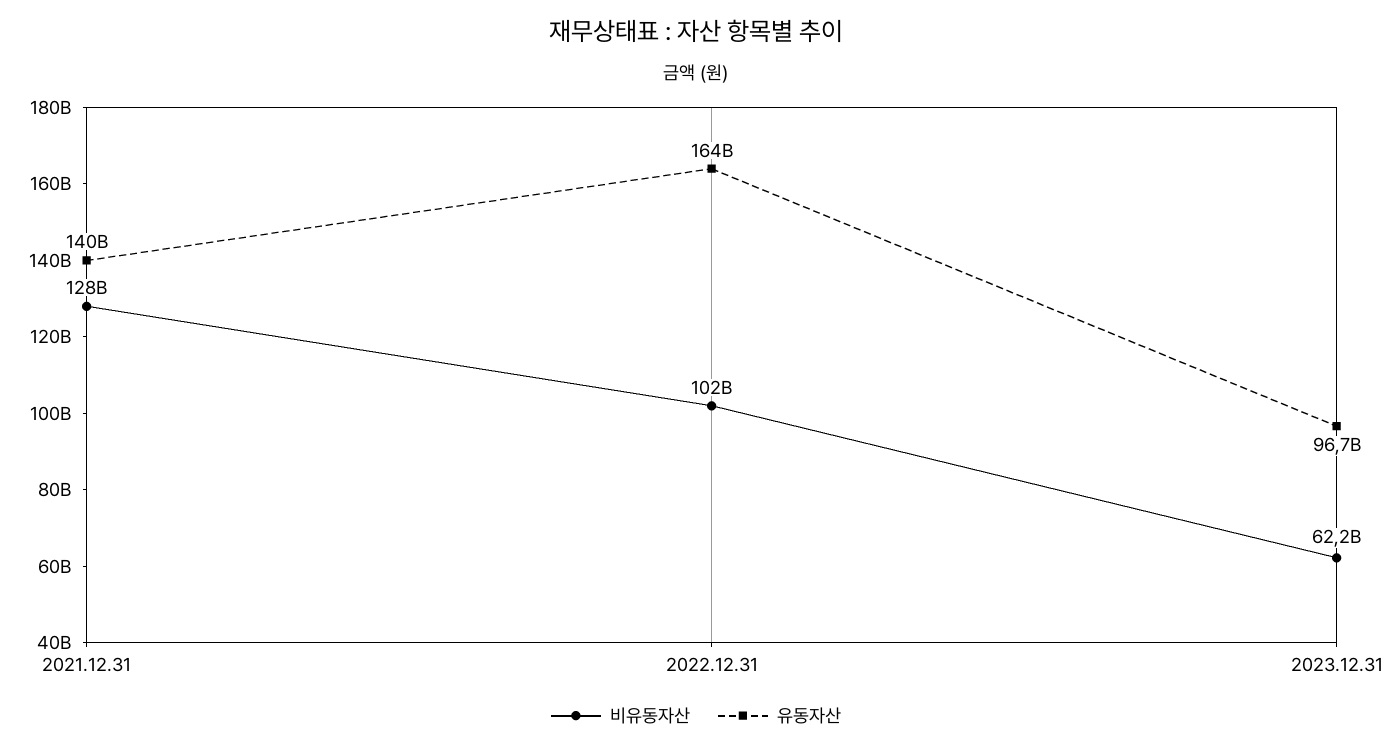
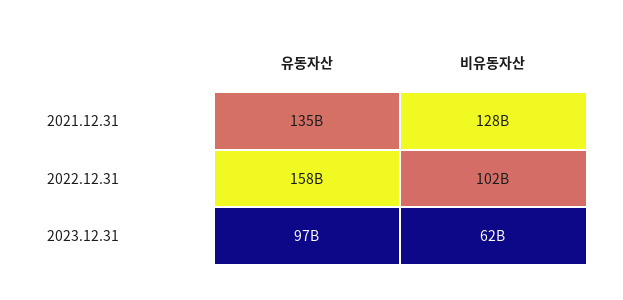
유동자산, 2021.12.31: 140000000000 -> 135000000000
유동자산, 2022.12.31: 164000000000 -> 158000000000

